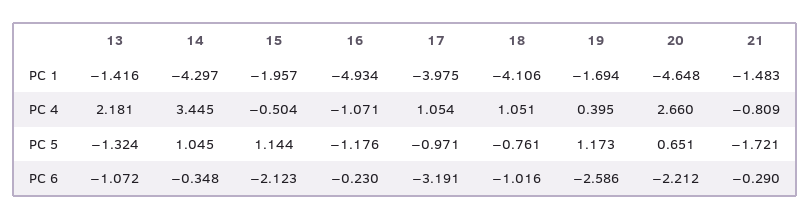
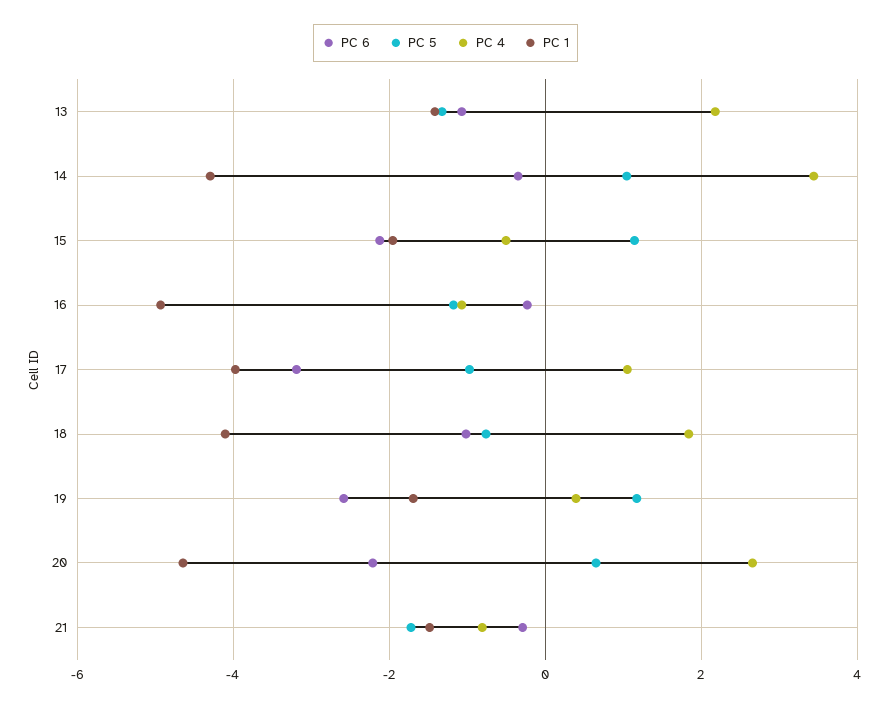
PC 4, 18: 1.051 -> 1.8

